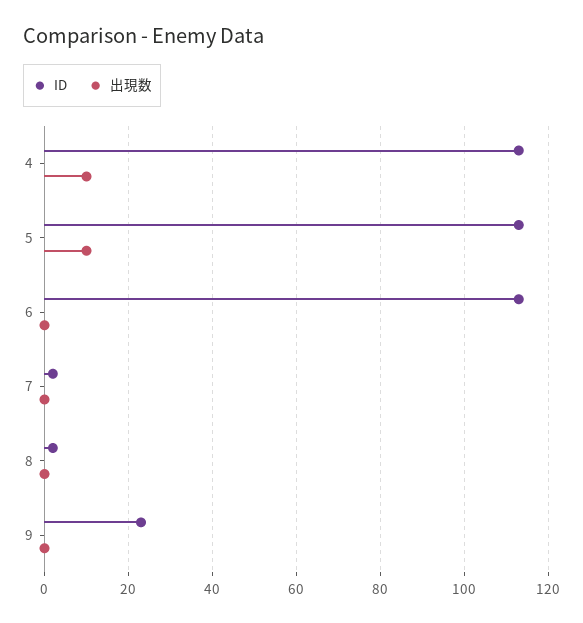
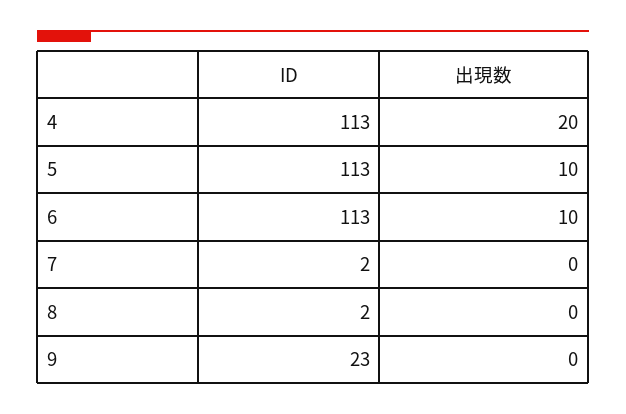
出現数, 4: 10 -> 20
出現数, 6: 0 -> 10

